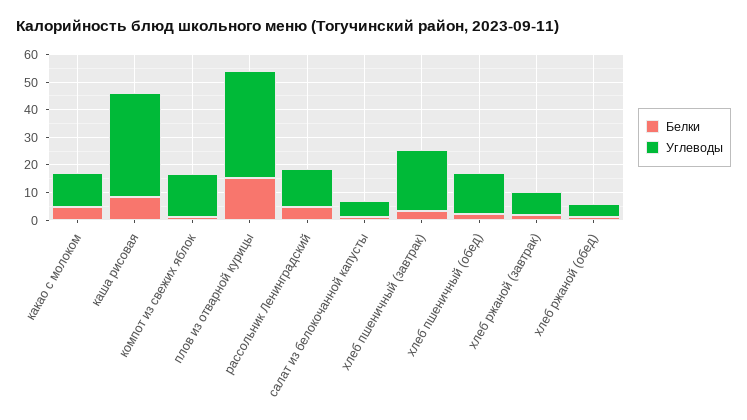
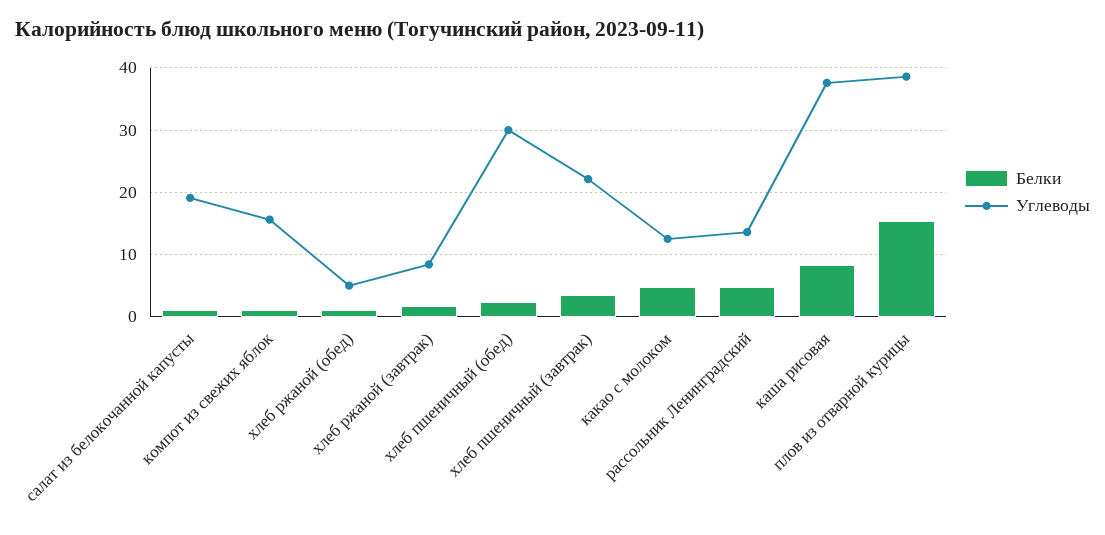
Углеводы, салат из белокочанной капусты: 5 -> 19
Углеводы, хлеб пшеничный (обед): 15 -> 30

